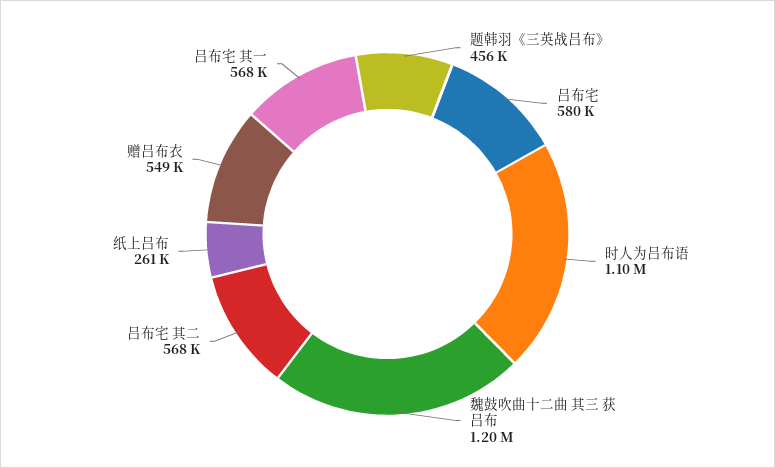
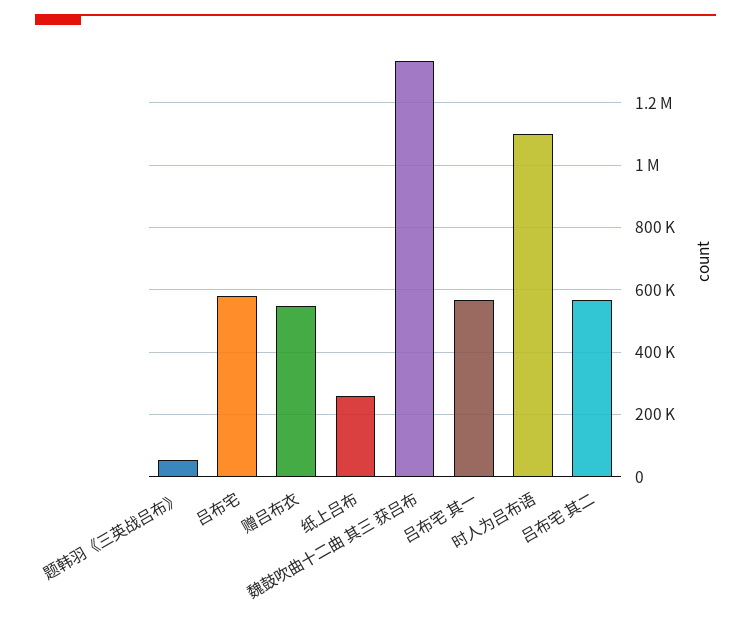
题韩羽《三英战吕布》: 456000 -> 60000
魏鼓吹曲十二曲 其三 获吕布: 1200000 -> 1340000

